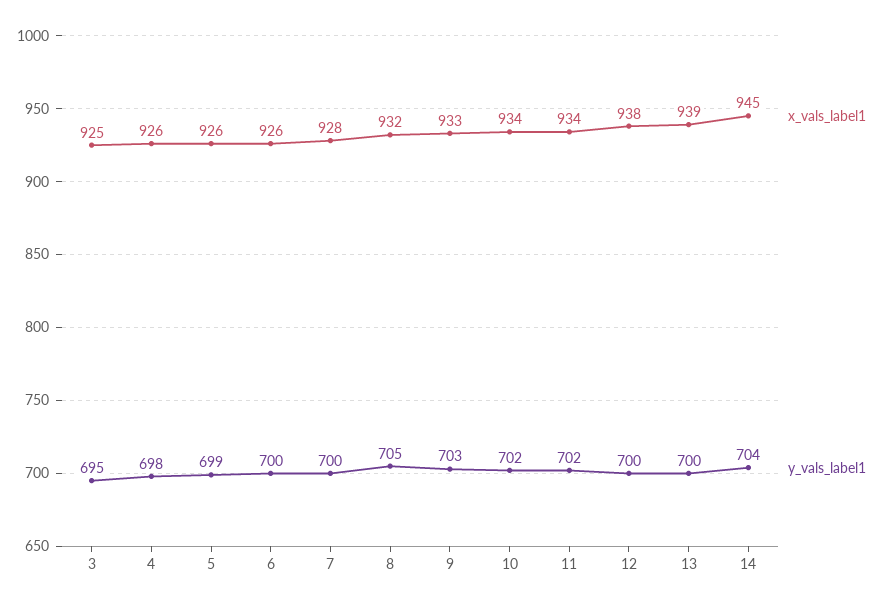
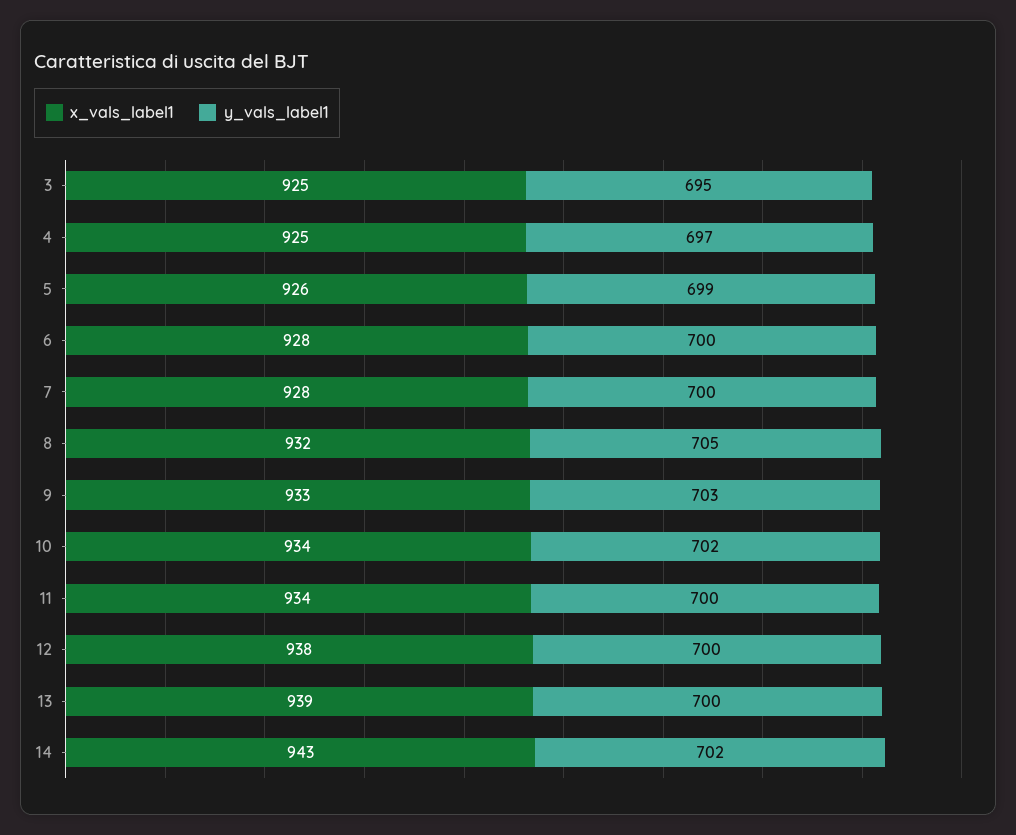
x_vals_label1, 4: 926 -> 925
y_vals_label1, 4: 698 -> 697
x_vals_label1, 6: 926 -> 928
y_vals_label1, 11: 702 -> 700
x_vals_label1, 14: 945 -> 943
y_vals_label1, 14: 704 -> 702

